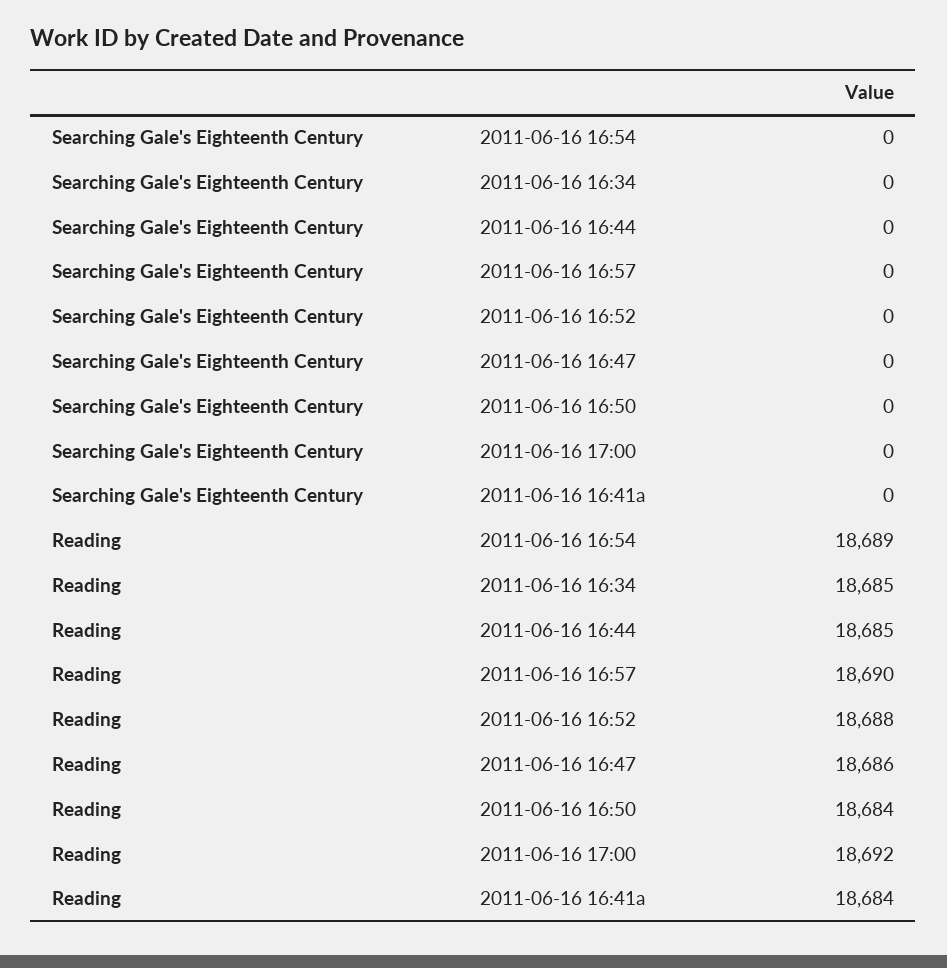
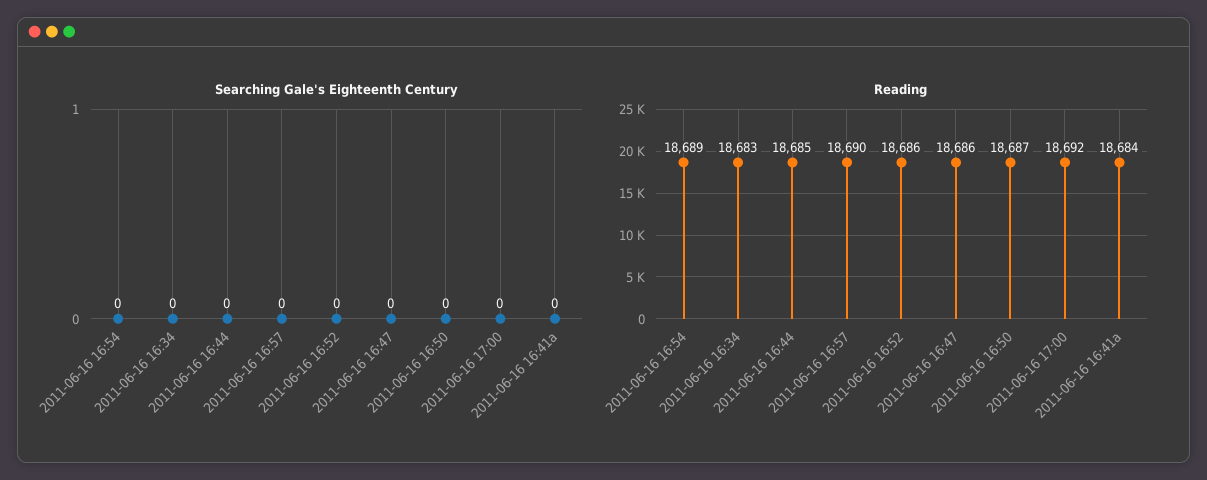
Reading, 2011-06-16 16:34: 18685 -> 18683
Reading, 2011-06-16 16:52: 18688 -> 18686
Reading, 2011-06-16 16:50: 18684 -> 18687

